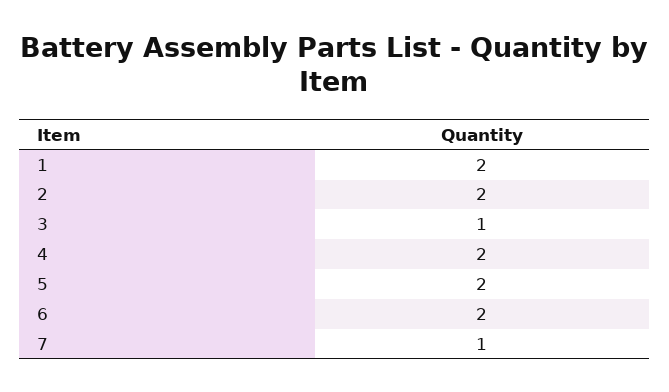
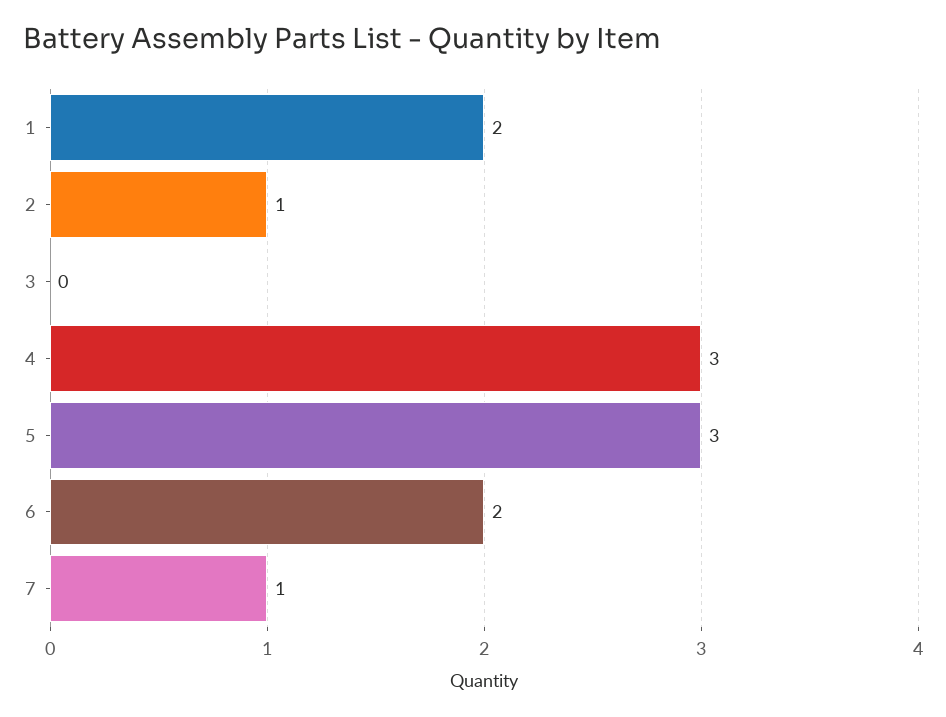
2: 2 -> 1
3: 1 -> 0
4: 2 -> 3
5: 2 -> 3

